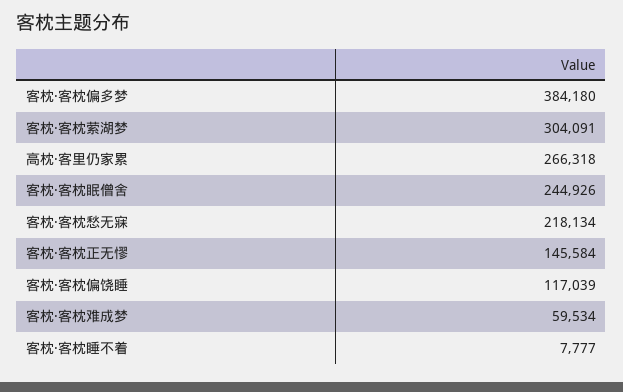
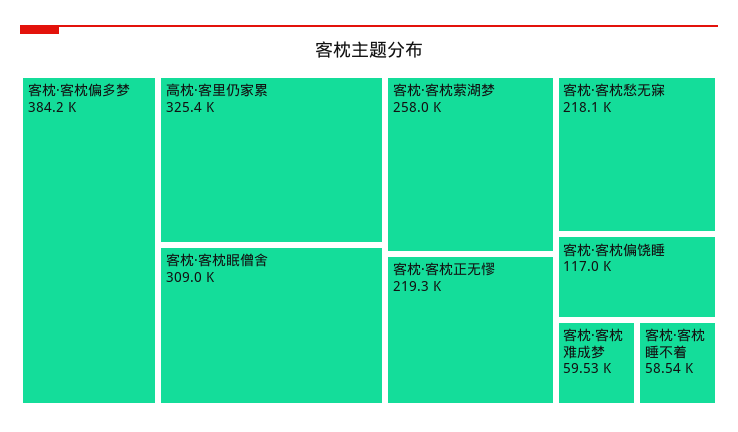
客枕·客枕萦湖梦: 304091 -> 258000
高枕·客里仍家累: 266318 -> 325400
客枕·客枕眠僧舍: 244926 -> 309000
客枕·客枕正无憀: 145584 -> 219300
客枕·客枕睡不着: 7777 -> 58540

